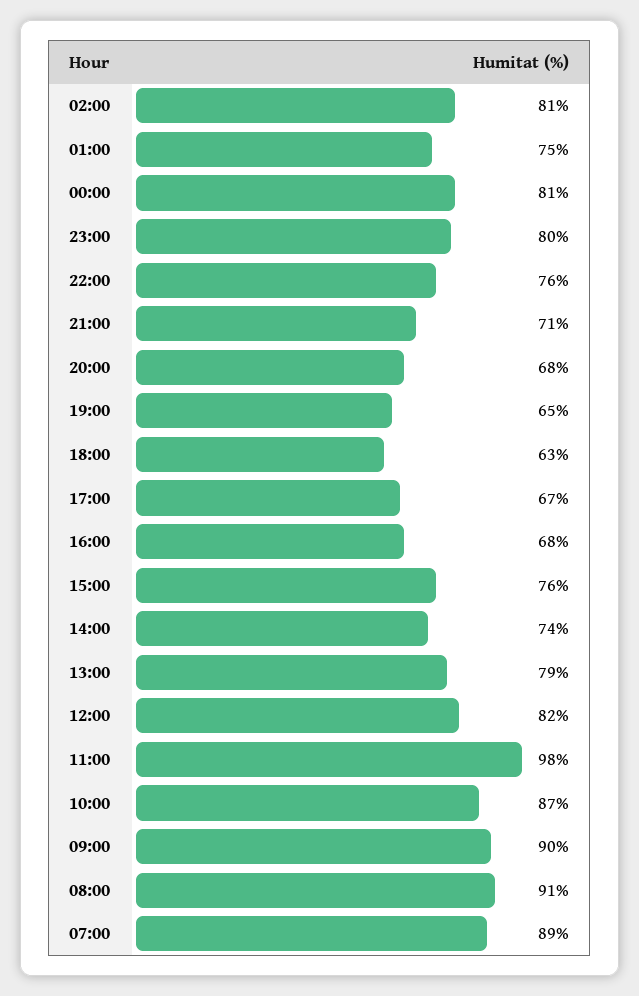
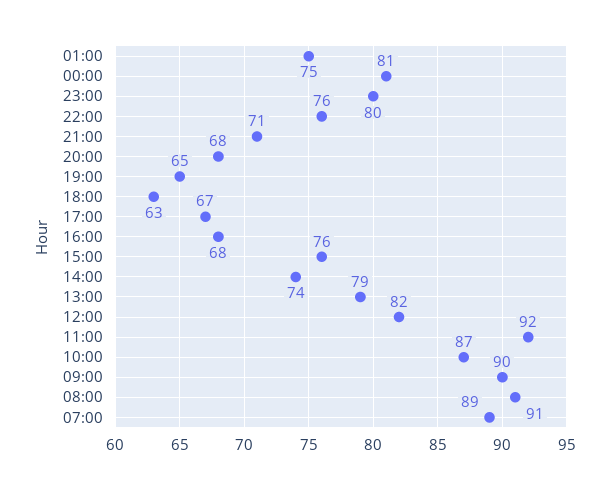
02:00: 81 -> none
11:00: 98 -> 92

